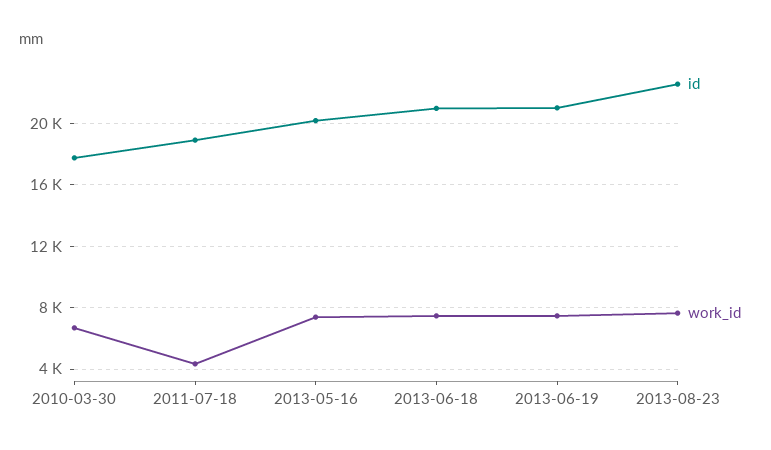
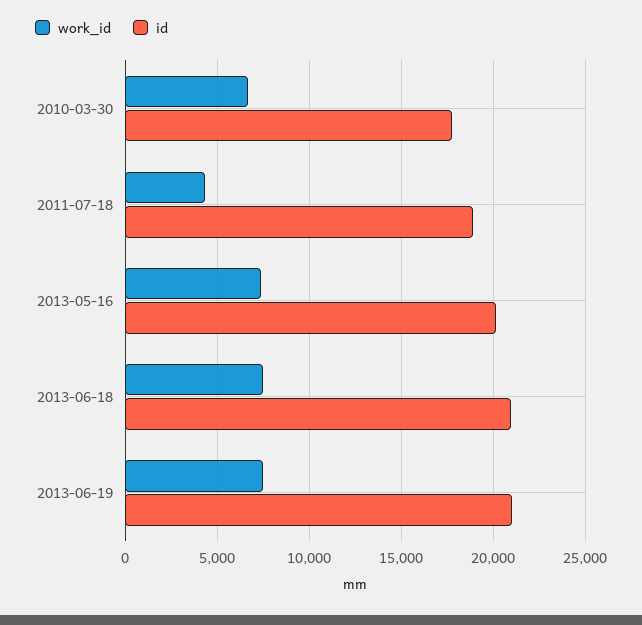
id, 2013-08-23: 22500 -> none
work_id, 2013-08-23: 7500 -> none

